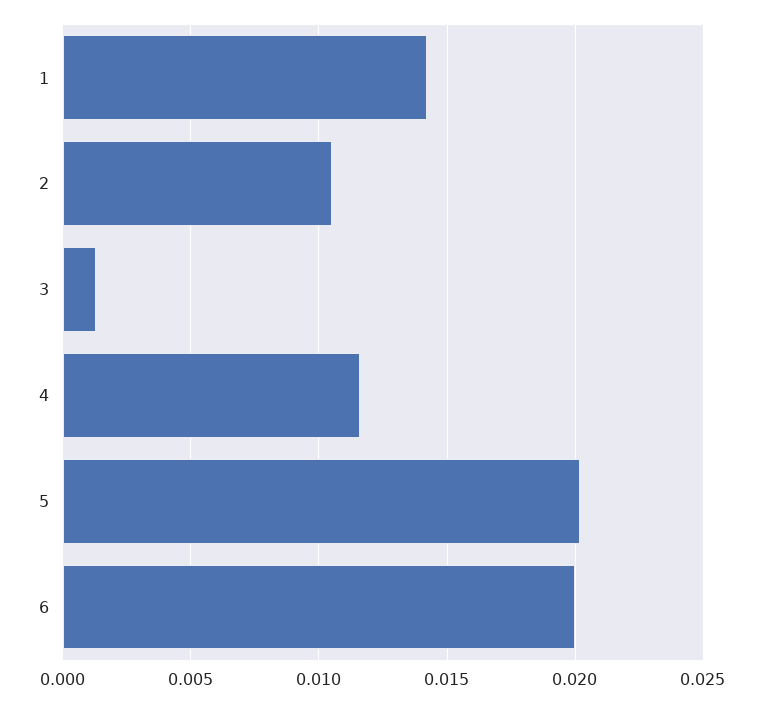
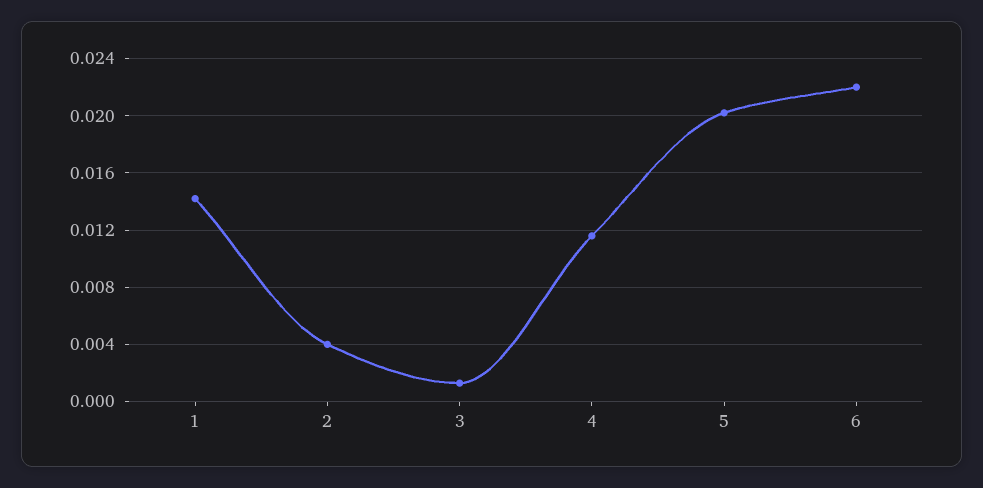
2: 0.0105 -> 0.004
6: 0.02 -> 0.022

